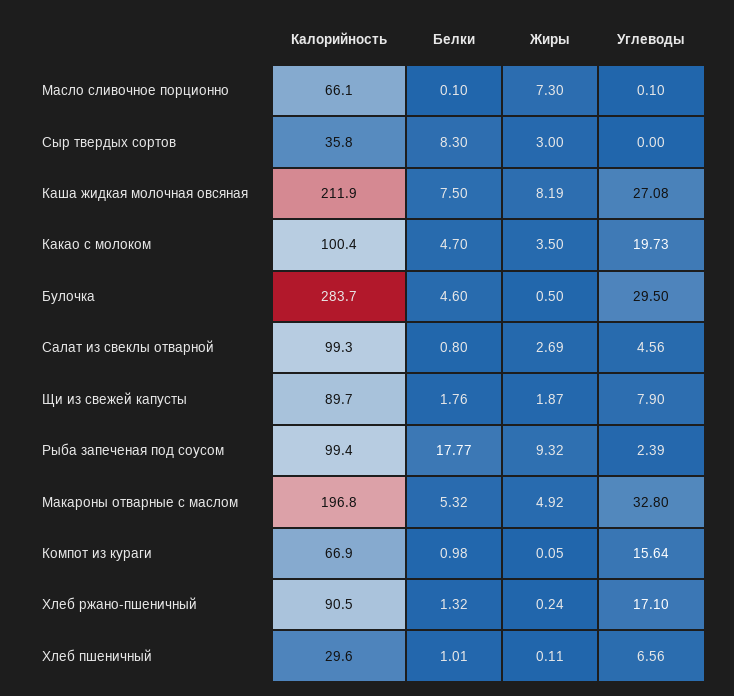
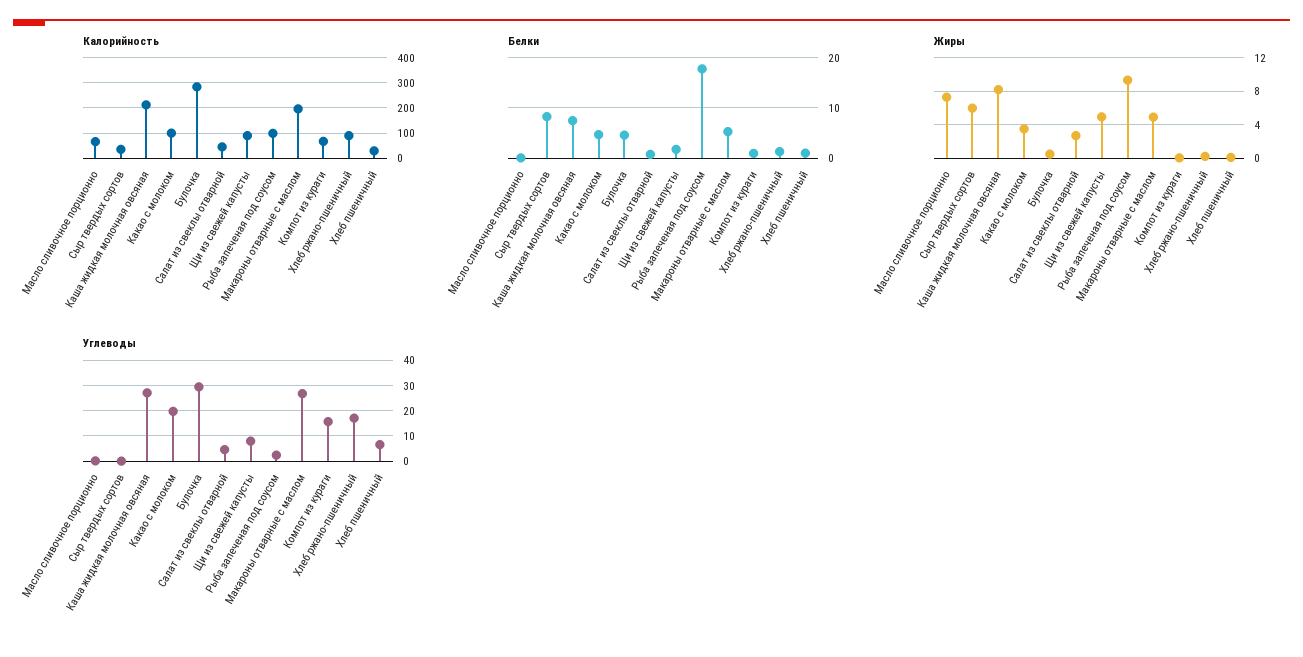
Жиры, Сыр твердых сортов: 3 -> 6
Калорийность, Салат из свеклы отварной: 99.3 -> 50
Жиры, Щи из свежей капусты: 1.87 -> 5
Углеводы, Макароны отварные с маслом: 32.8 -> 27.5

